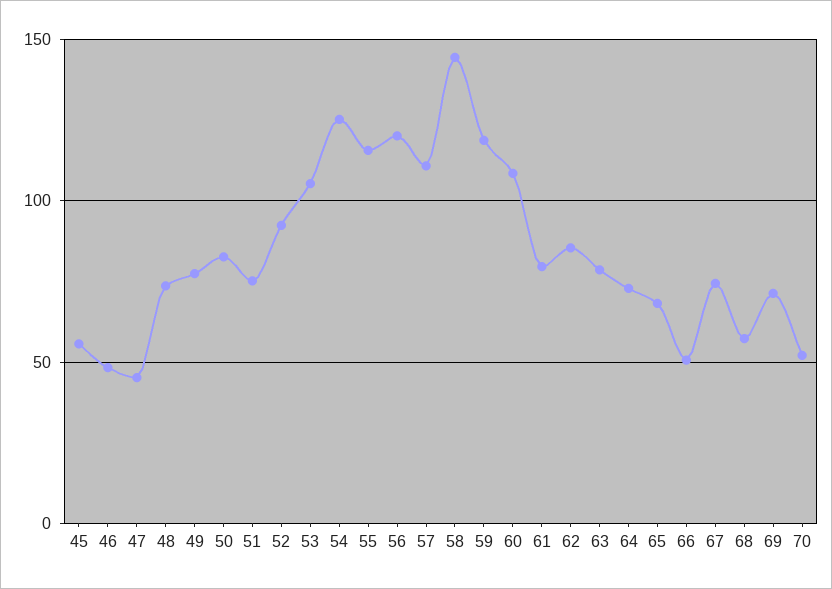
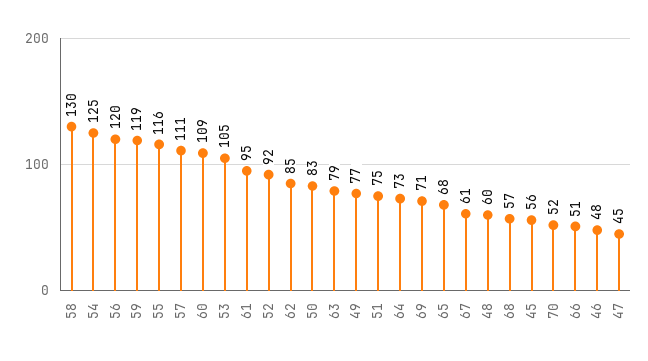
48: 75 -> 60
58: 145 -> 130
61: 80 -> 95
67: 75 -> 61

